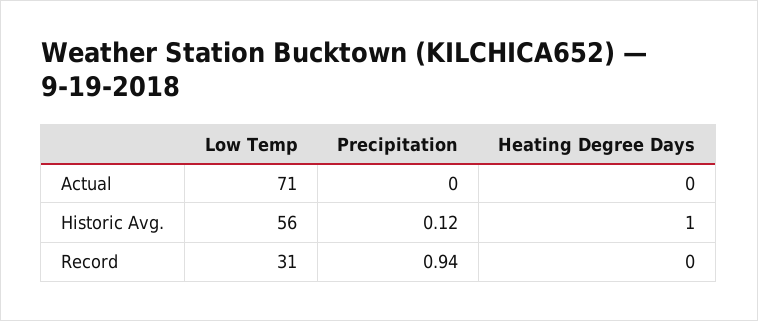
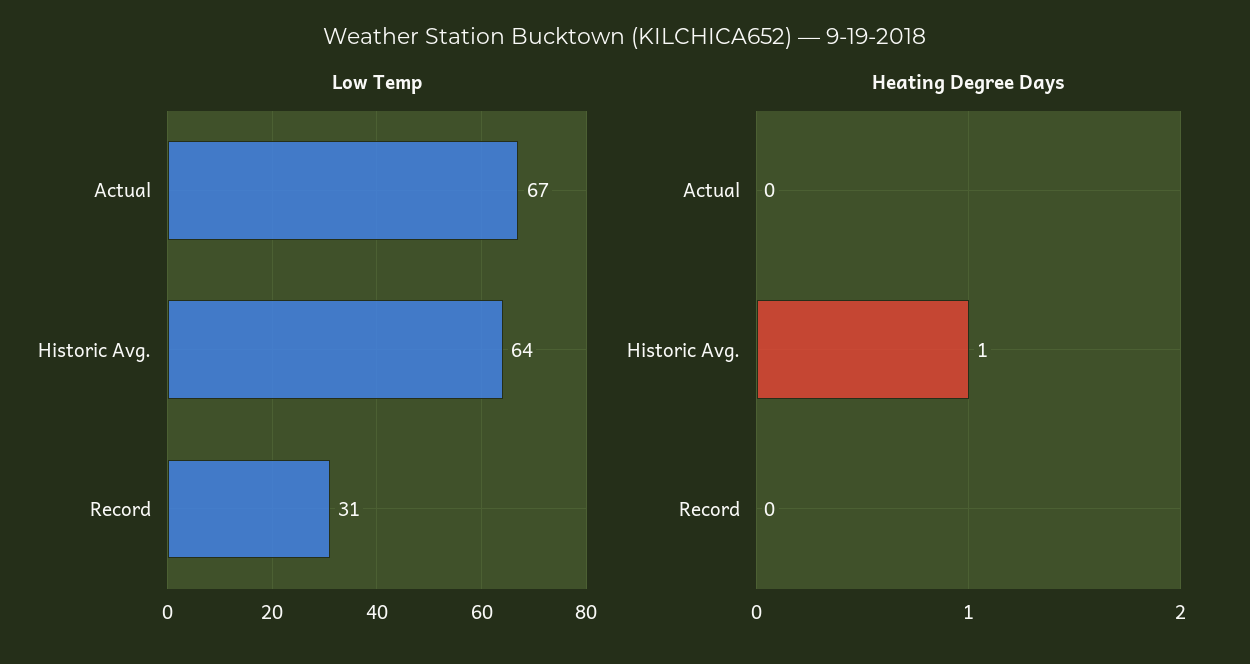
Low Temp, Actual: 71 -> 67
Precipitation, Actual: 0 -> none
Low Temp, Historic Avg.: 56 -> 64
Precipitation, Historic Avg.: 0.12 -> none
Precipitation, Record: 0.94 -> none

